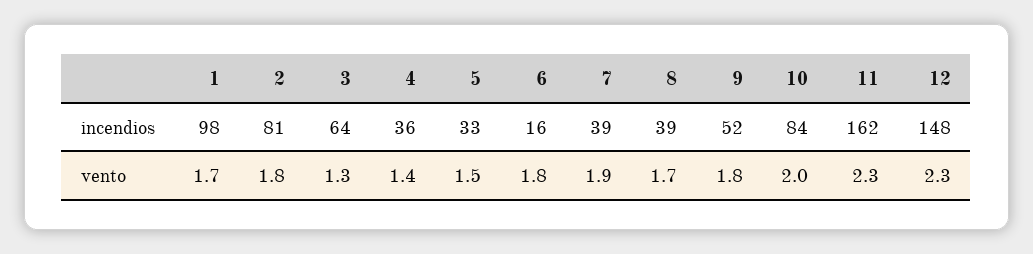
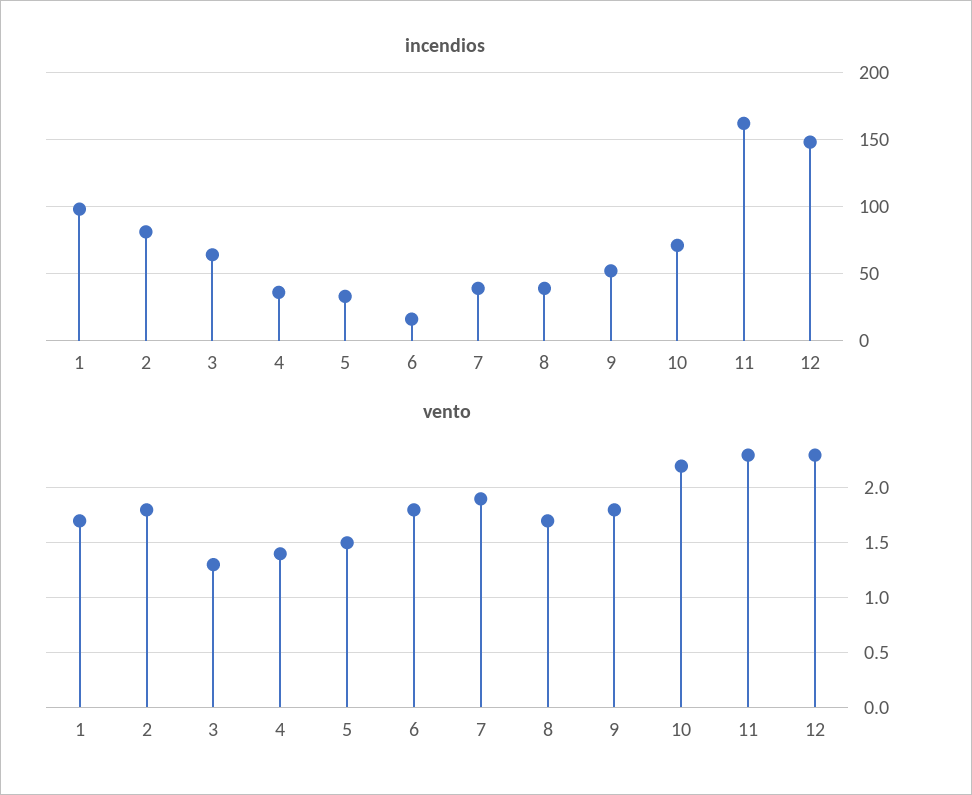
incendios, 10: 84 -> 70
vento, 10: 2 -> 2.2

